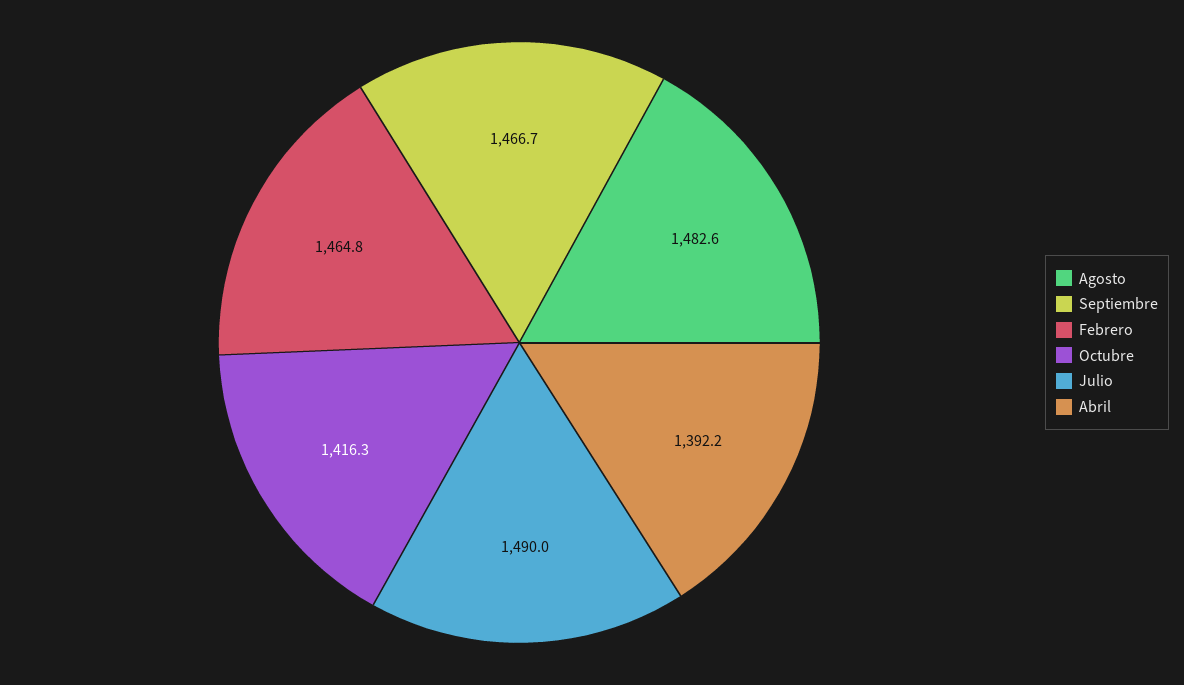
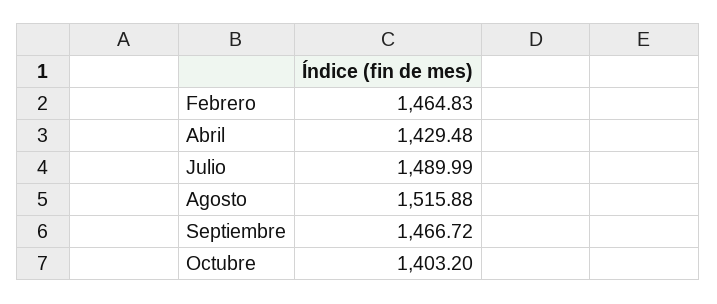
Agosto: 1482.6 -> 1515.88
Octubre: 1416.3 -> 1403.2
Abril: 1392.2 -> 1429.48

